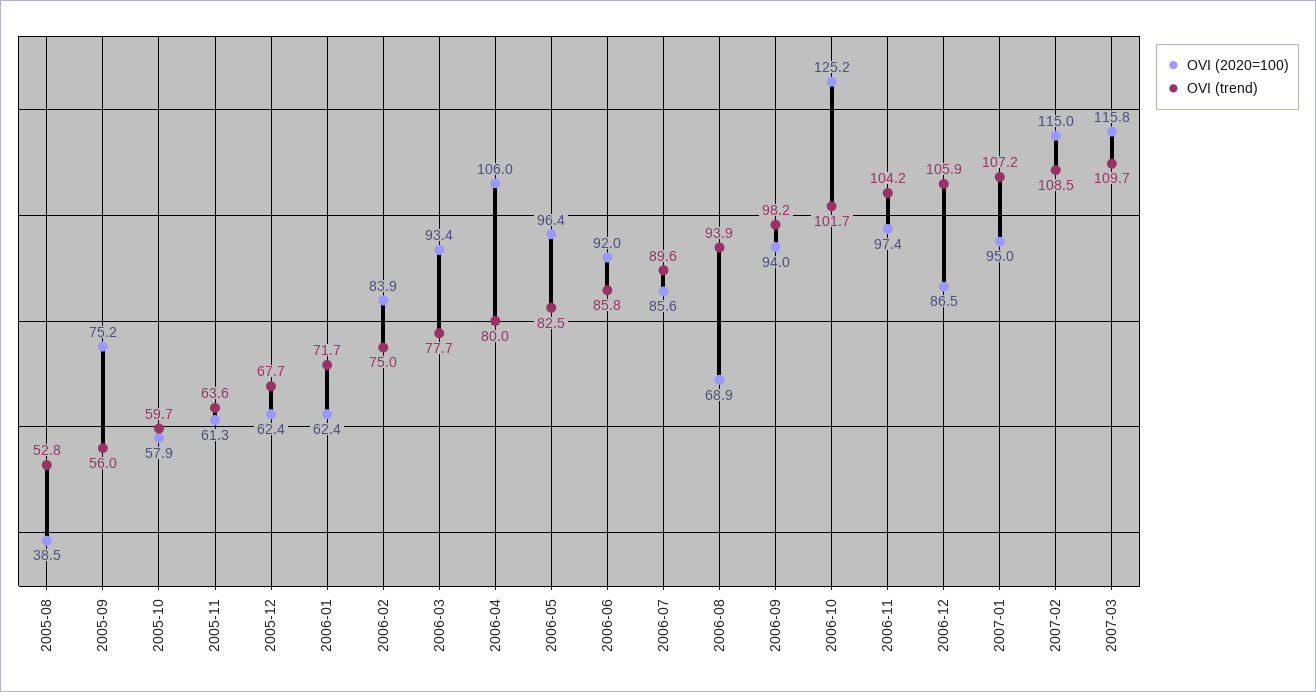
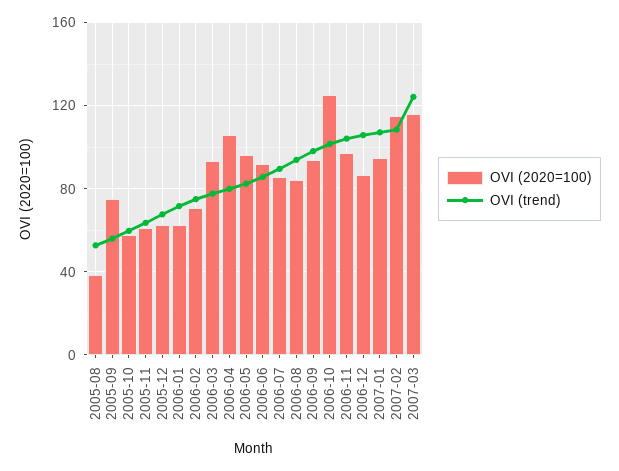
OVI (2020=100), 2006-02: 83.9 -> 70
OVI (2020=100), 2006-08: 68.9 -> 85
OVI (trend), 2007-03: 109.7 -> 125

